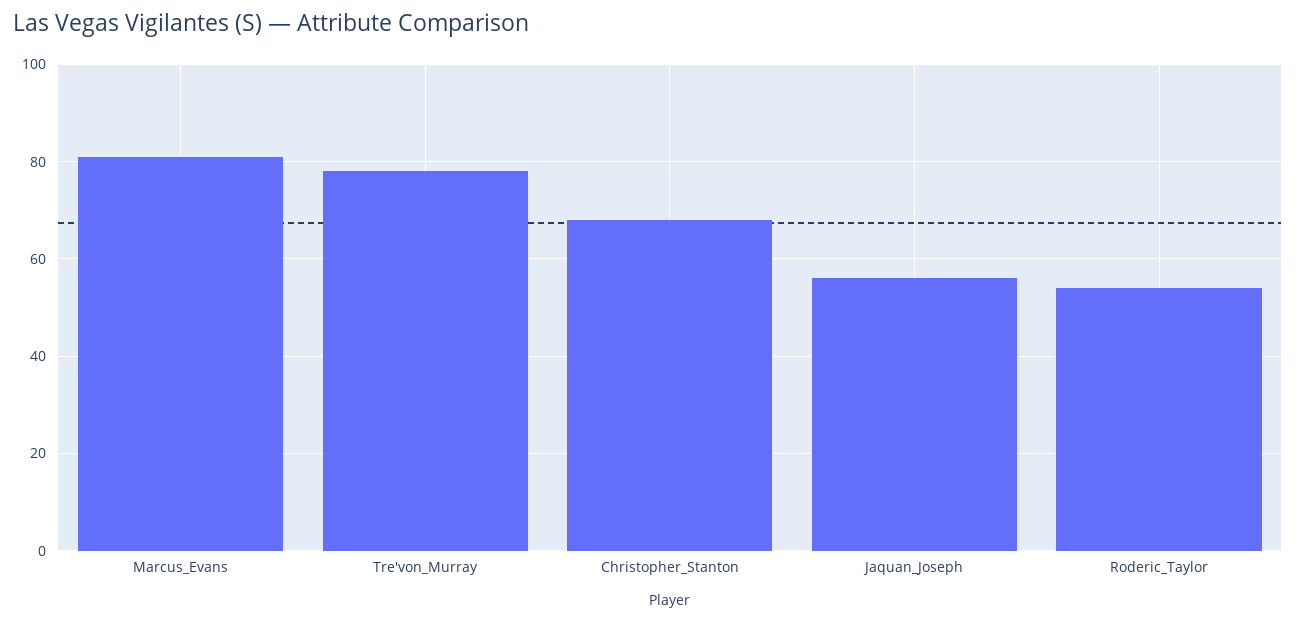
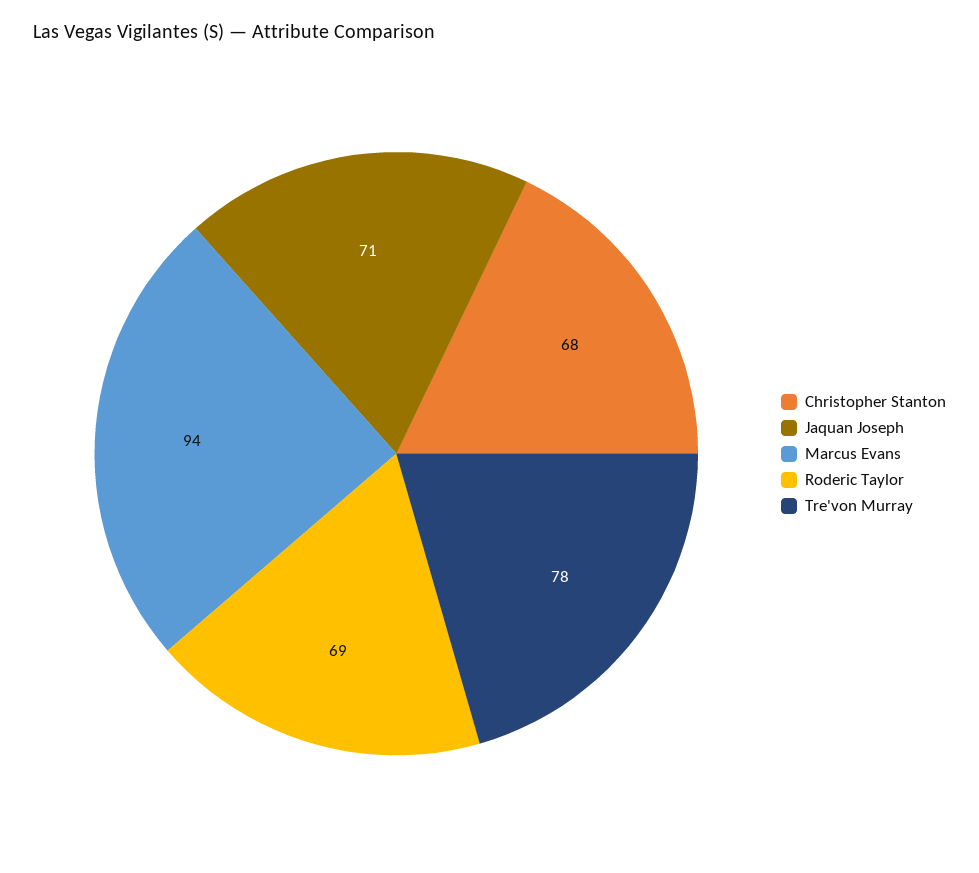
Marcus_Evans: 80 -> 94
Jaquan_Joseph: 55 -> 71
Roderic_Taylor: 55 -> 69

